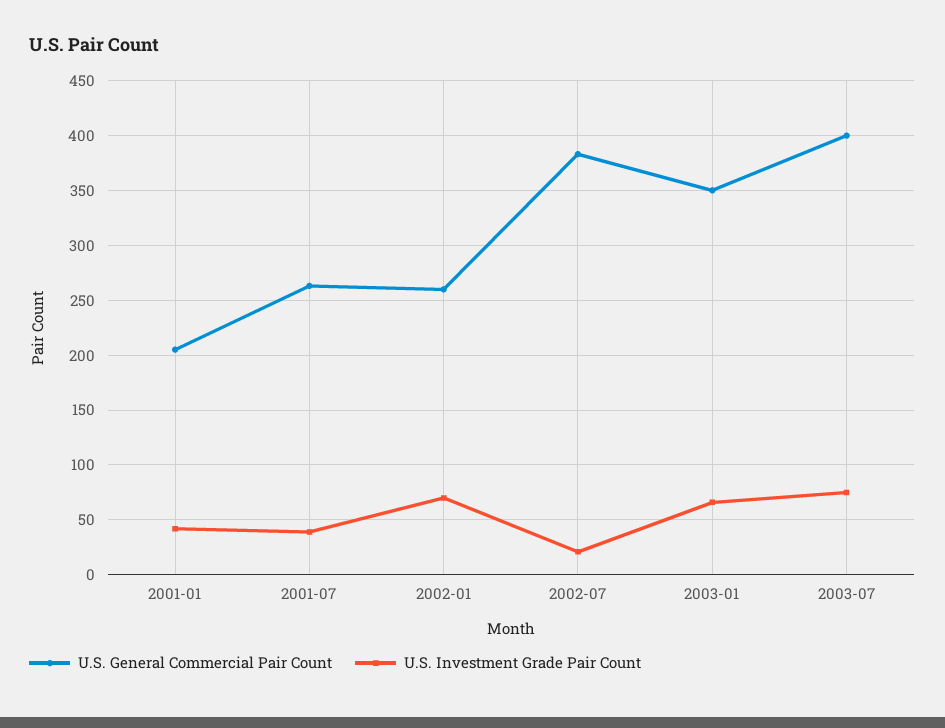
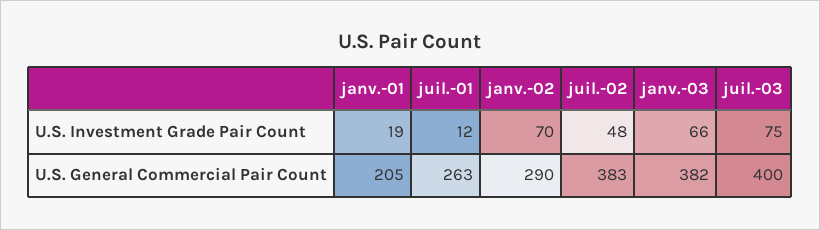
U.S. Investment Grade Pair Count, 2001-01: 40 -> 19
U.S. Investment Grade Pair Count, 2001-07: 40 -> 12
U.S. General Commercial Pair Count, 2002-01: 260 -> 290
U.S. Investment Grade Pair Count, 2002-07: 20 -> 48
U.S. General Commercial Pair Count, 2003-01: 350 -> 382

